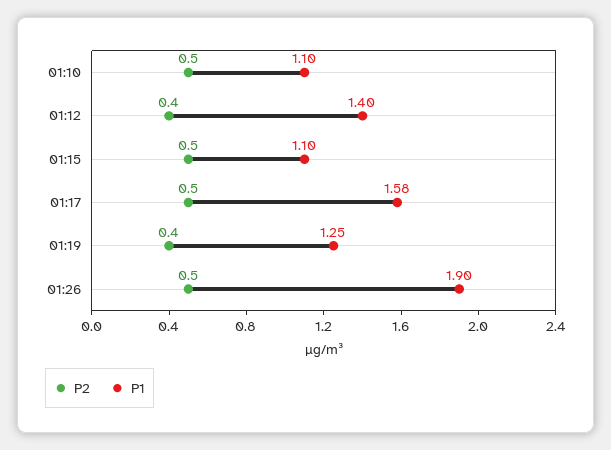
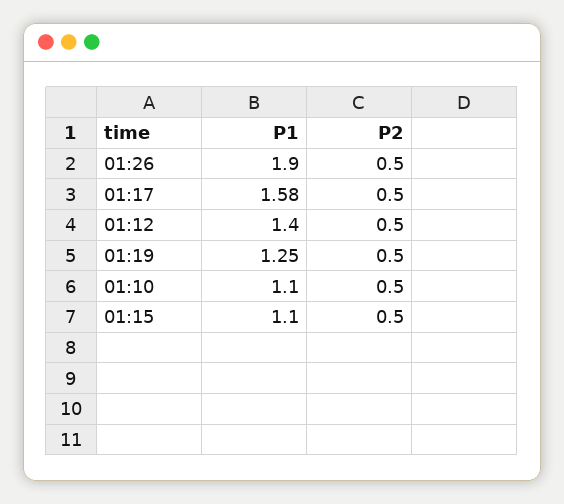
P2, 01:12: 0.4 -> 0.5
P2, 01:19: 0.4 -> 0.5

